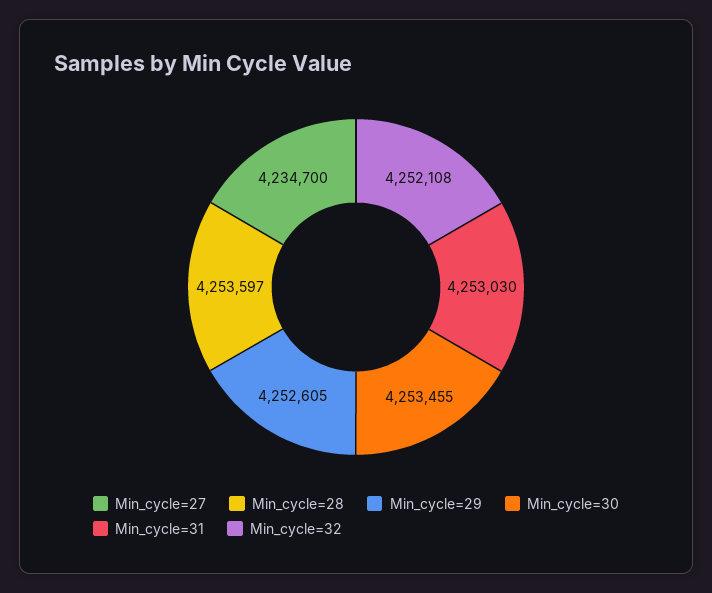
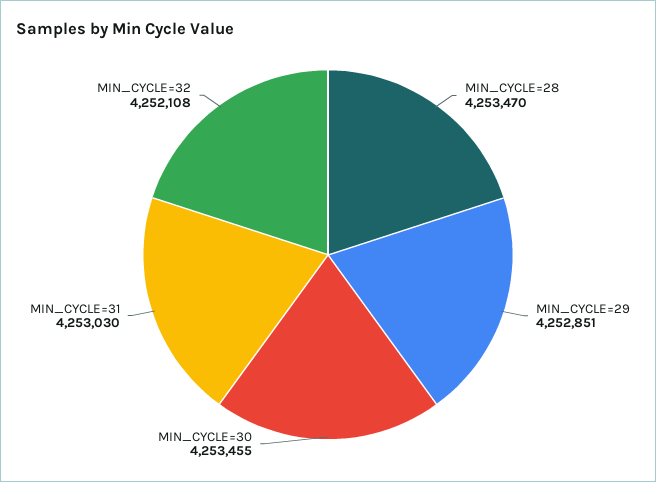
Min_cycle=27: 4234700 -> none
Min_cycle=28: 4253597 -> 4253470
Min_cycle=29: 4252605 -> 4252851

